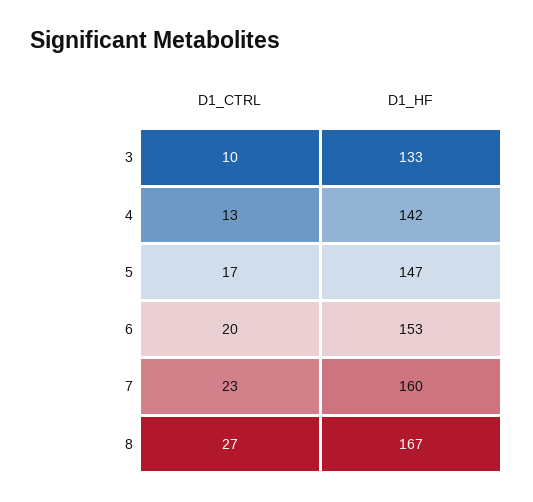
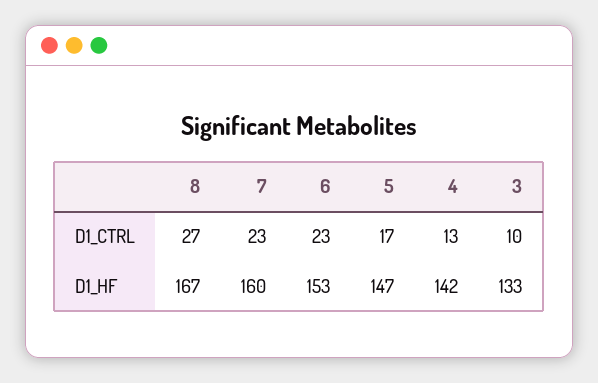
D1_CTRL, 6: 20 -> 23

